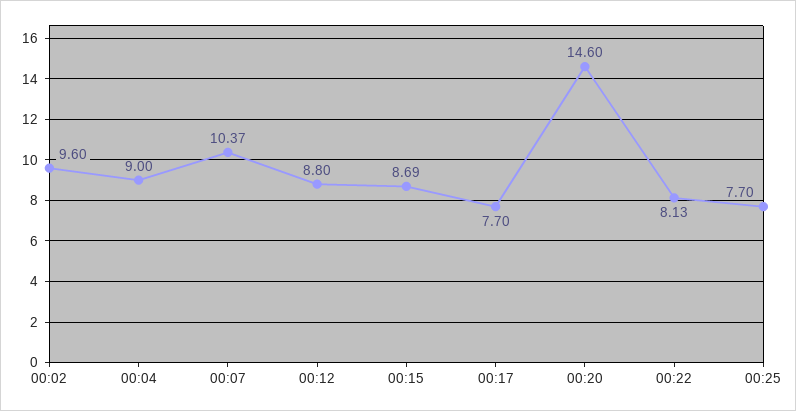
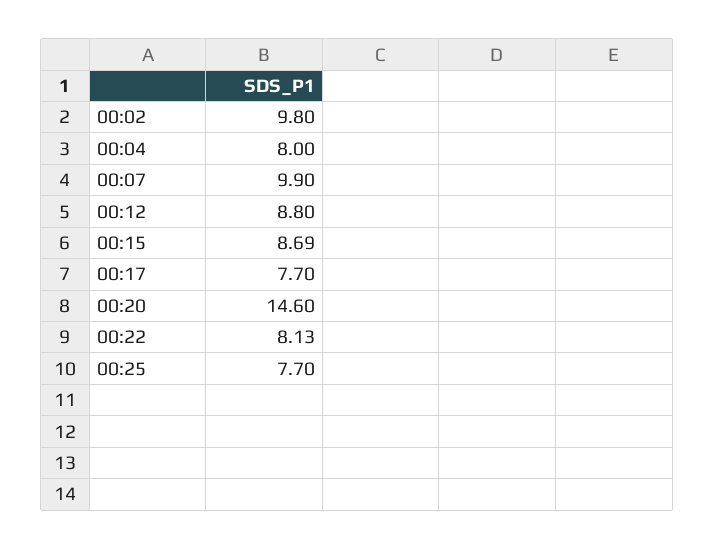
00:02: 9.6 -> 9.8
00:04: 9 -> 8
00:07: 10.37 -> 9.9

